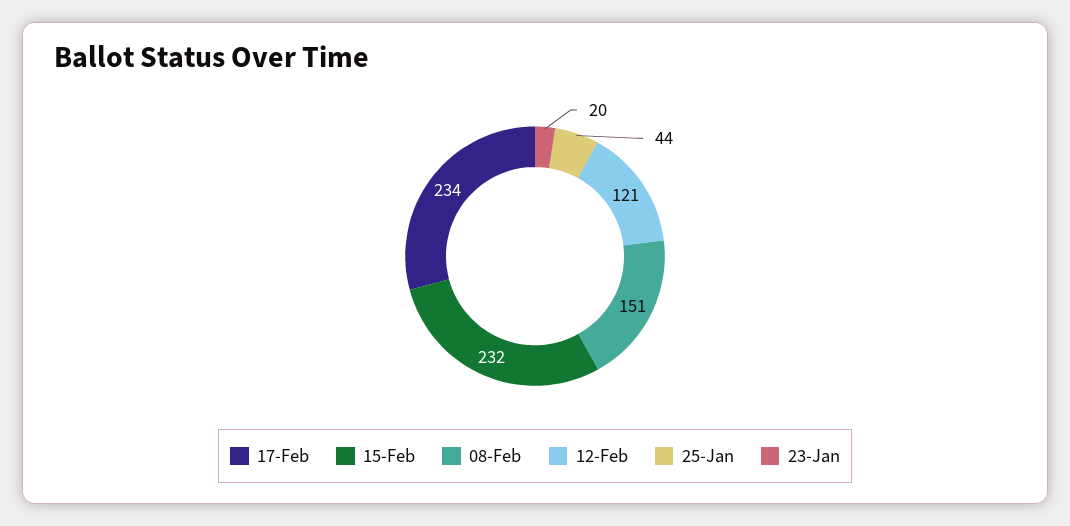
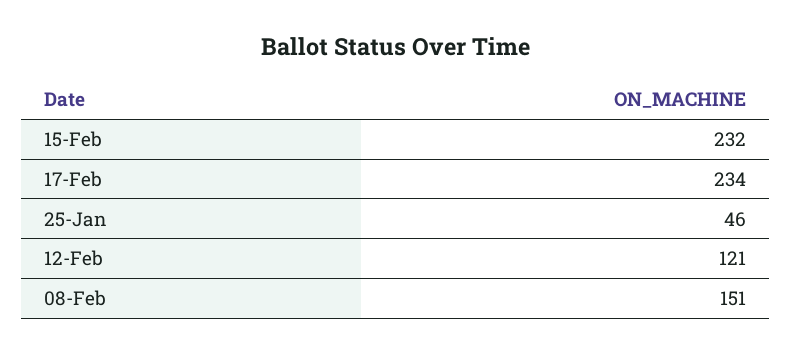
25-Jan: 44 -> 46
23-Jan: 20 -> none

